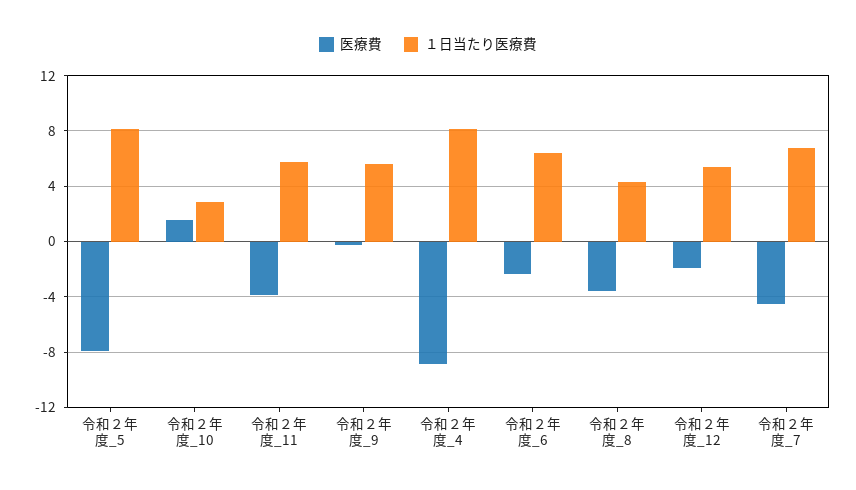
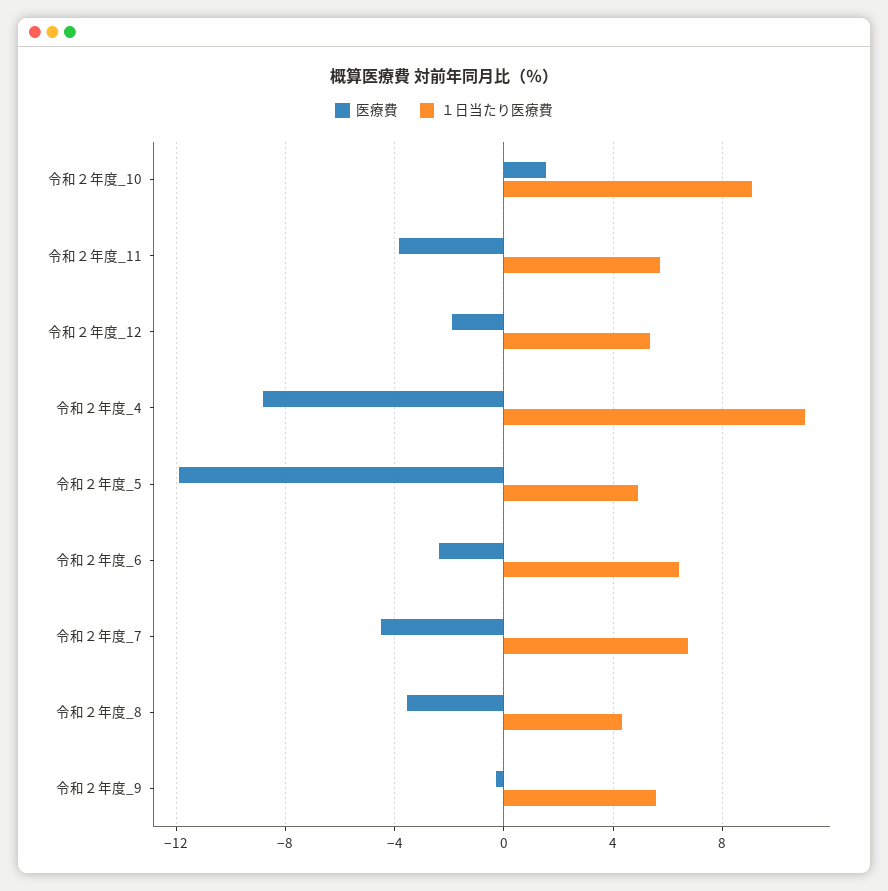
医療費, 令和２年度_5: -8 -> -12
１日当たり医療費, 令和２年度_5: 8 -> 5
１日当たり医療費, 令和２年度_10: 3 -> 9
１日当たり医療費, 令和２年度_4: 8 -> 11

